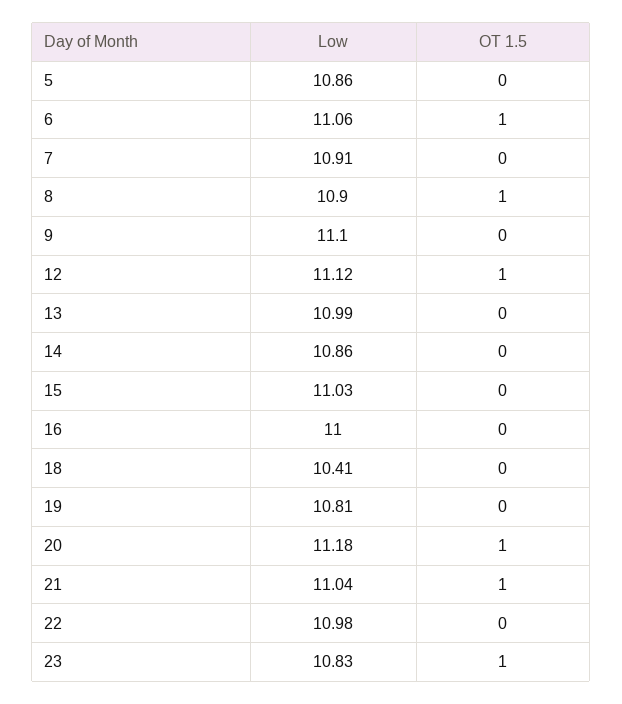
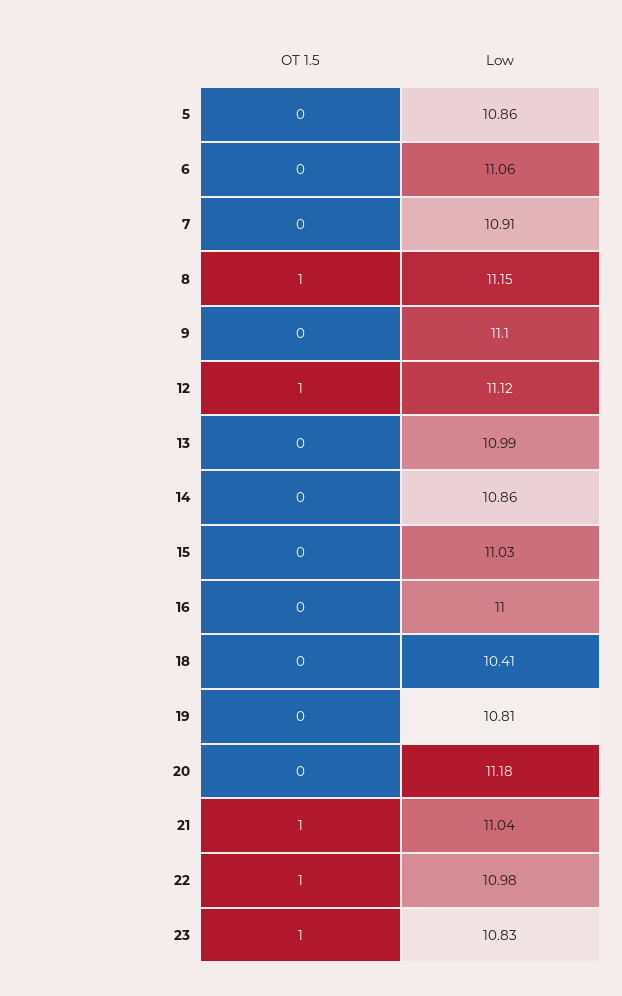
OT 1.5, 6: 1 -> 0
Low, 8: 10.9 -> 11.15
OT 1.5, 20: 1 -> 0
OT 1.5, 22: 0 -> 1

